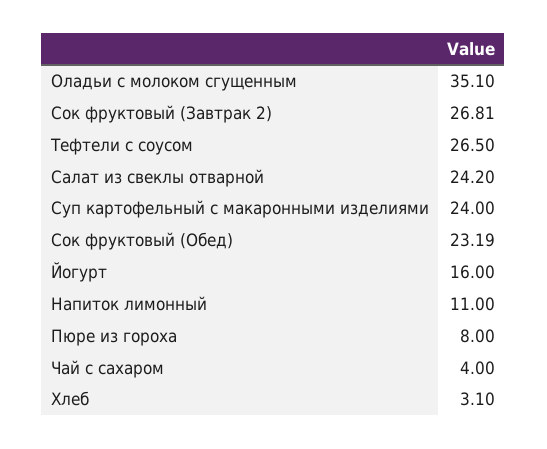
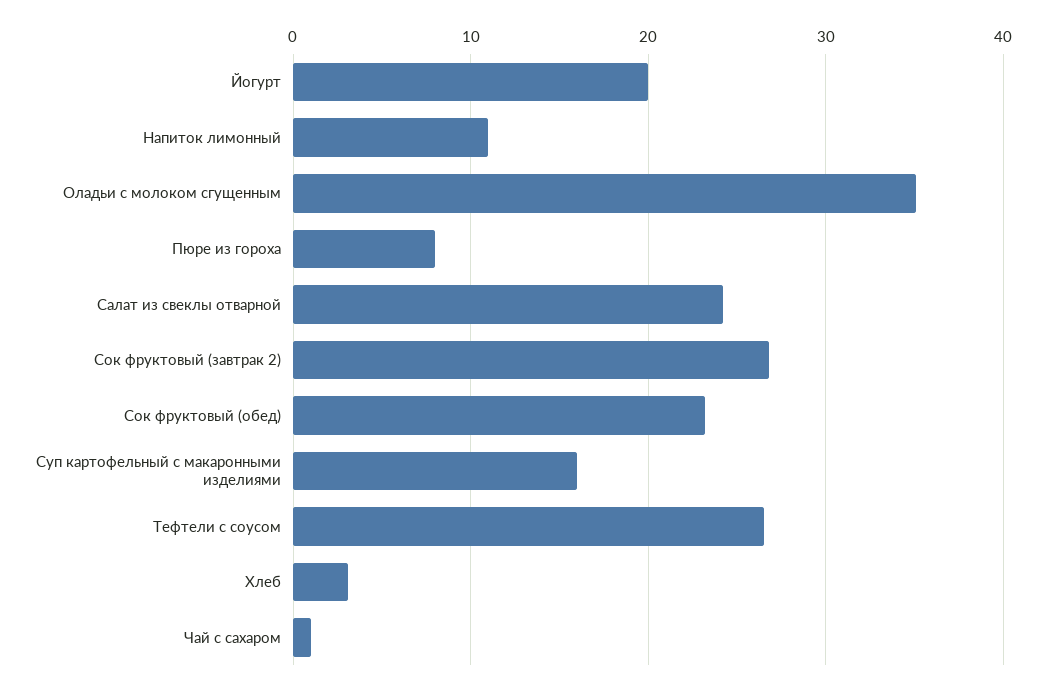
Суп картофельный с макаронными изделиями: 24 -> 16
Йогурт: 16 -> 20
Чай с сахаром: 4 -> 1

